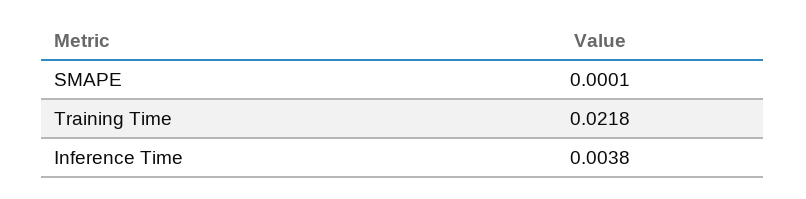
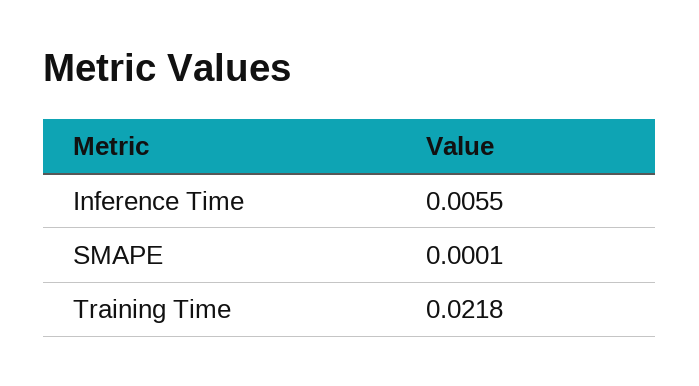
Inference Time: 0.0038 -> 0.0055

